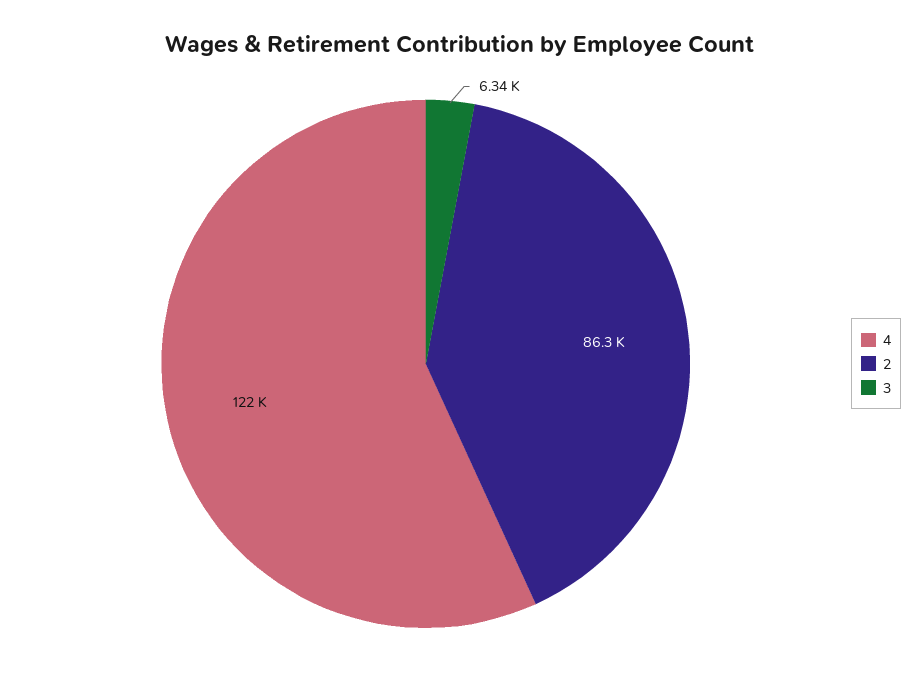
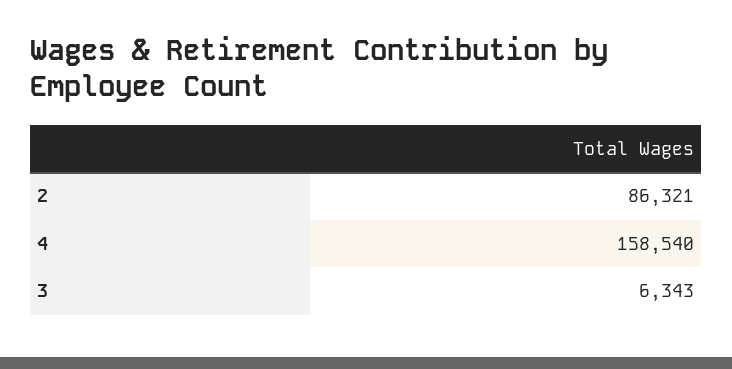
4: 122000 -> 158540

